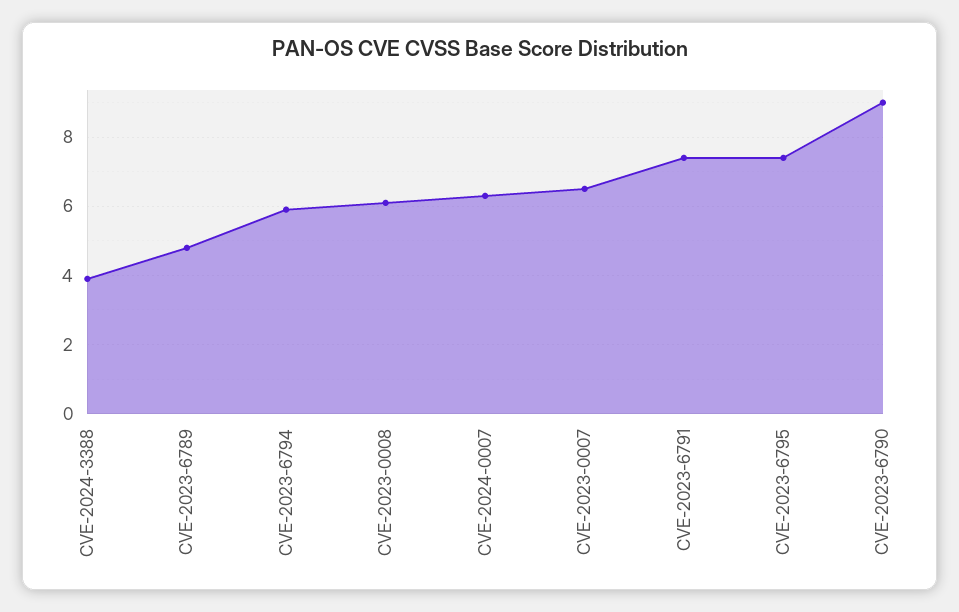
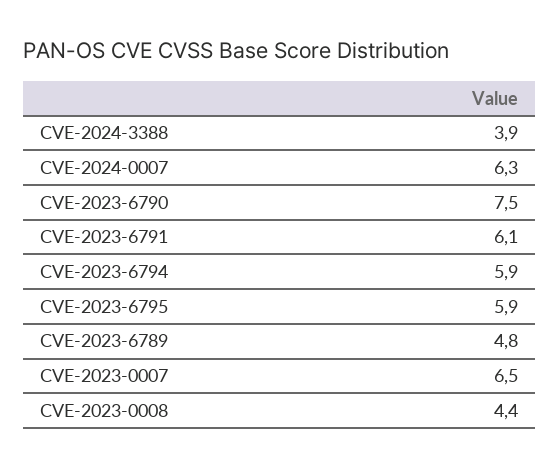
CVE-2023-0008: 6 -> 4.4
CVE-2023-6791: 7.5 -> 6.1
CVE-2023-6795: 7.5 -> 5.9
CVE-2023-6790: 9 -> 7.5

